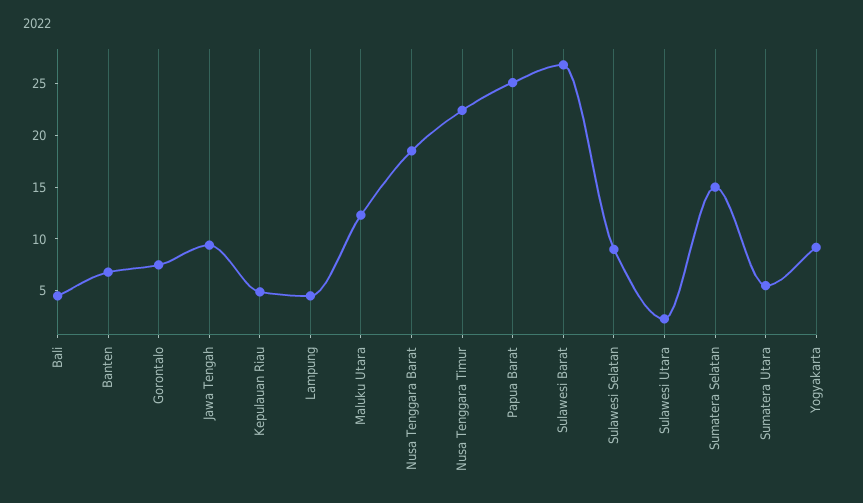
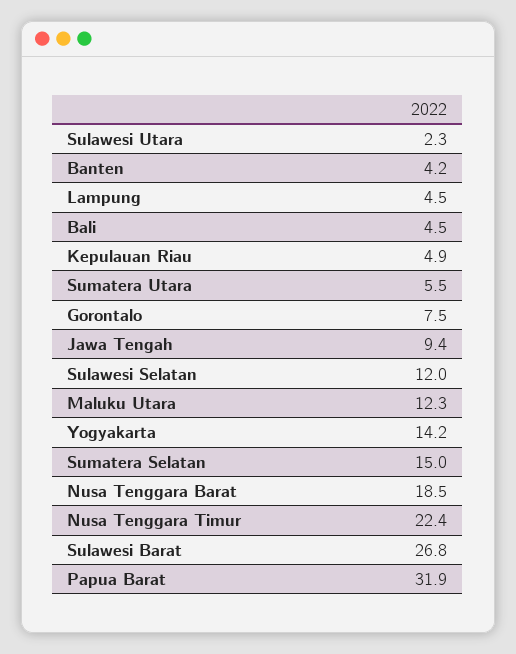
Banten: 7 -> 4.2
Papua Barat: 25 -> 31.9
Sulawesi Selatan: 9 -> 12
Yogyakarta: 9 -> 14.2

